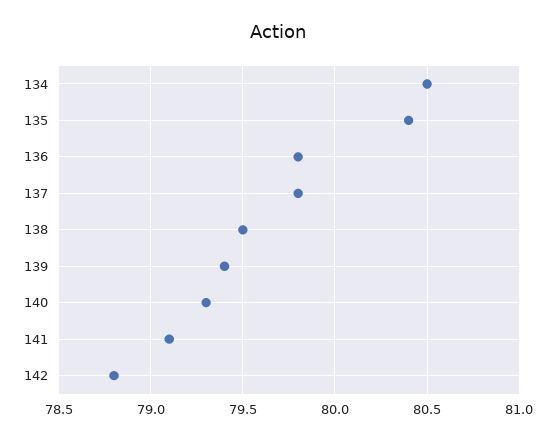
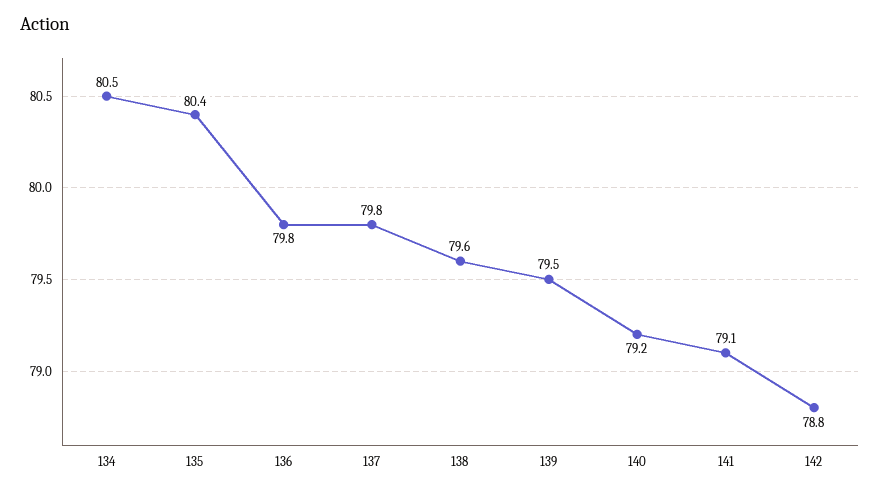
138: 79.5 -> 79.6
139: 79.4 -> 79.5
140: 79.3 -> 79.2

